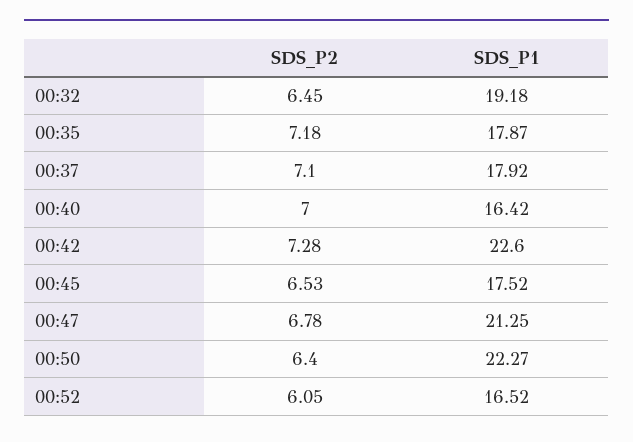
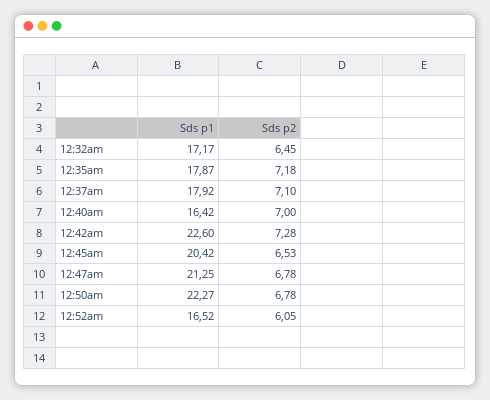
SDS_P1, 00:32: 19.18 -> 17.17
SDS_P1, 00:45: 17.52 -> 20.42
SDS_P2, 00:50: 6.4 -> 6.78

